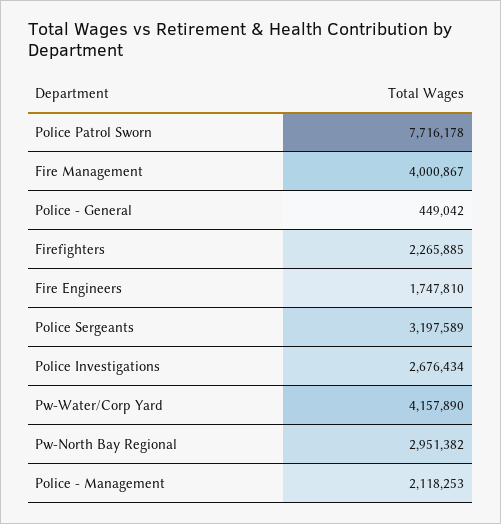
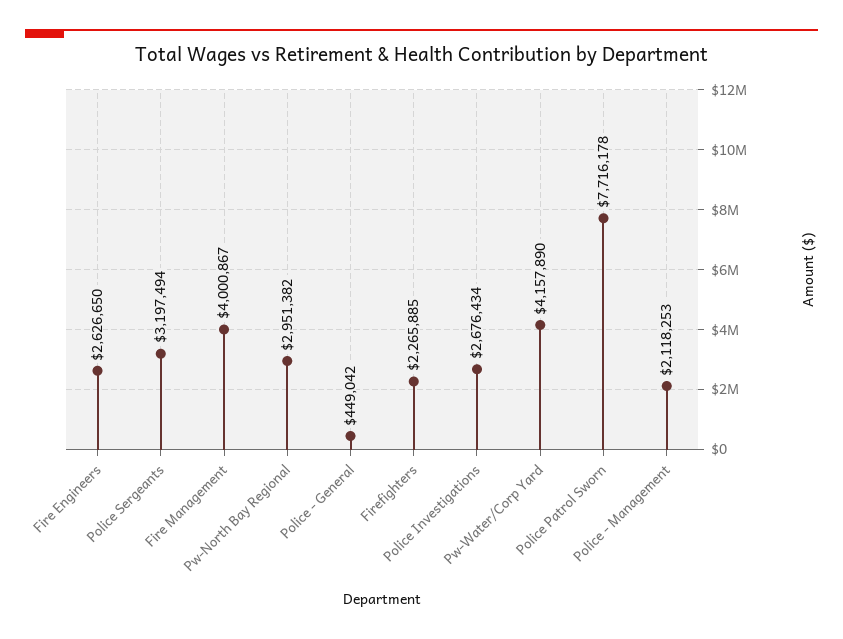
Fire Engineers: 1747810 -> 2626650
Police Sergeants: 3197589 -> 3197494

